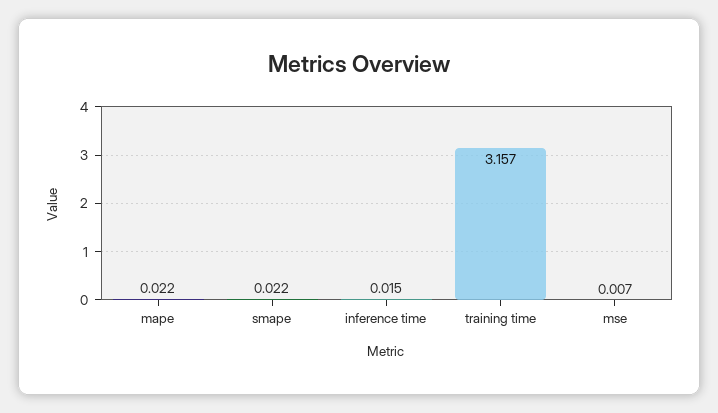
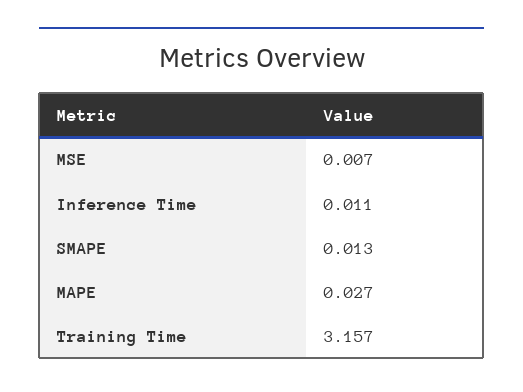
mape: 0.022 -> 0.027
smape: 0.022 -> 0.013
inference time: 0.015 -> 0.011

